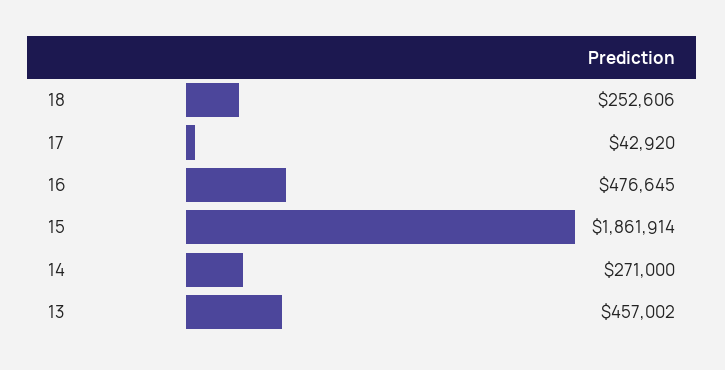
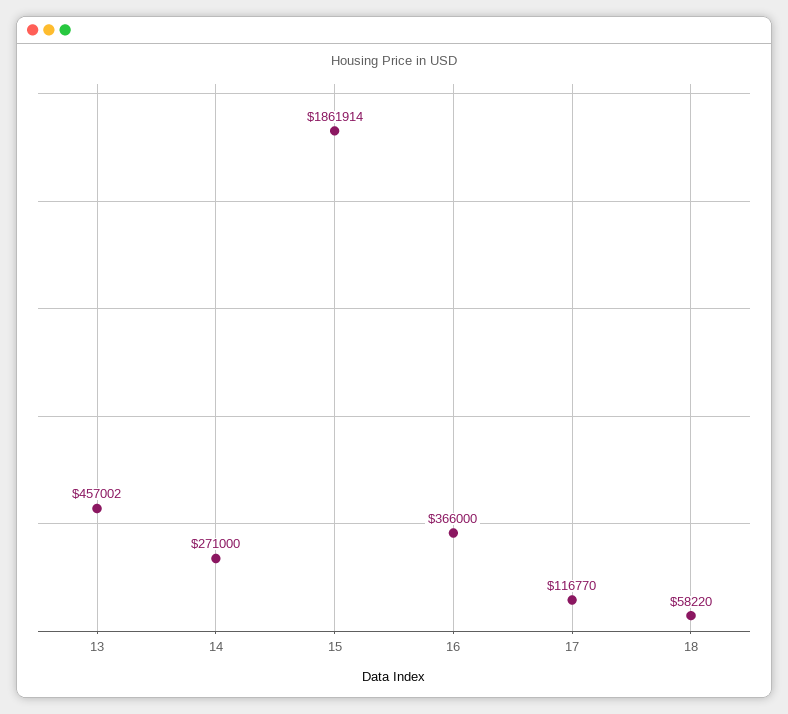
18: 252606 -> 58220
17: 42920 -> 116770
16: 476645 -> 366000

